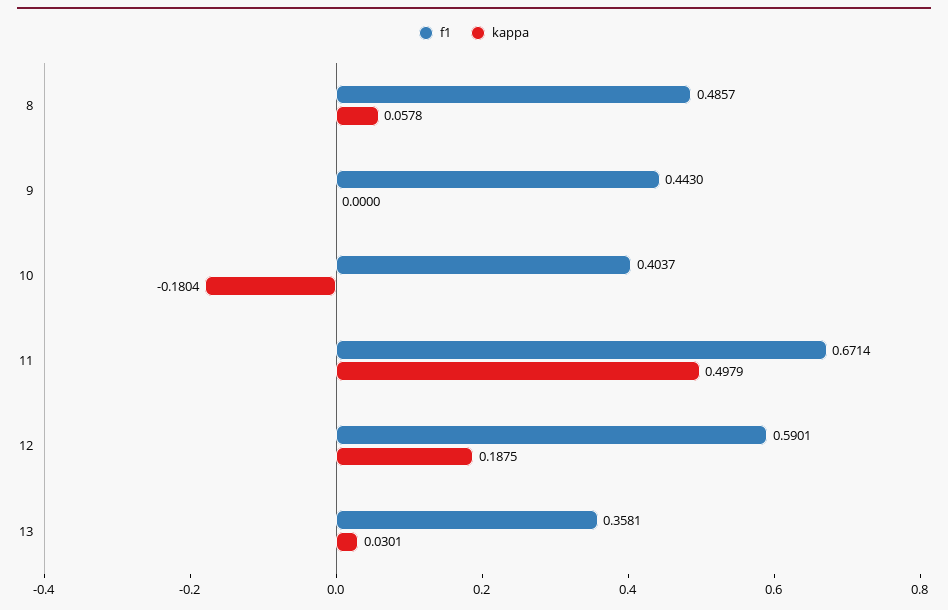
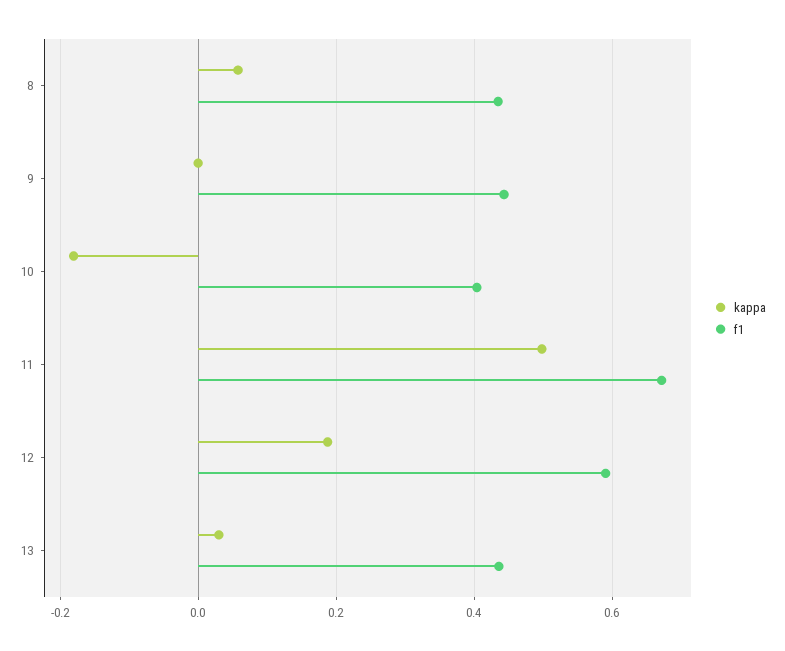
f1, 8: 0.4857 -> 0.44
f1, 13: 0.3581 -> 0.44

